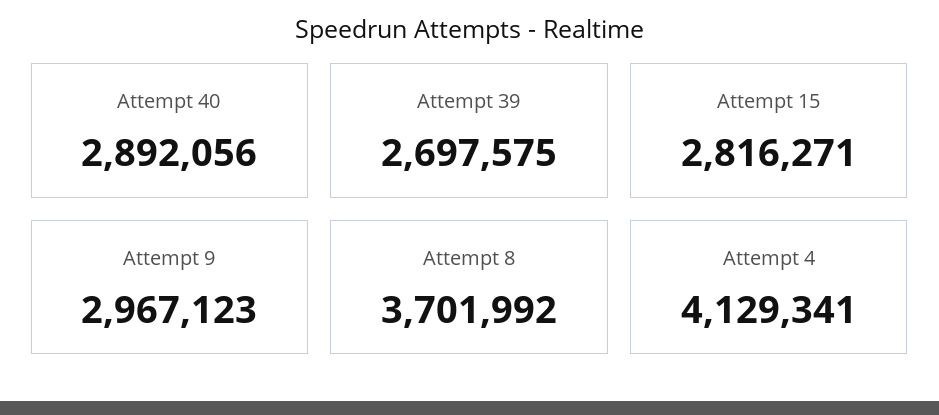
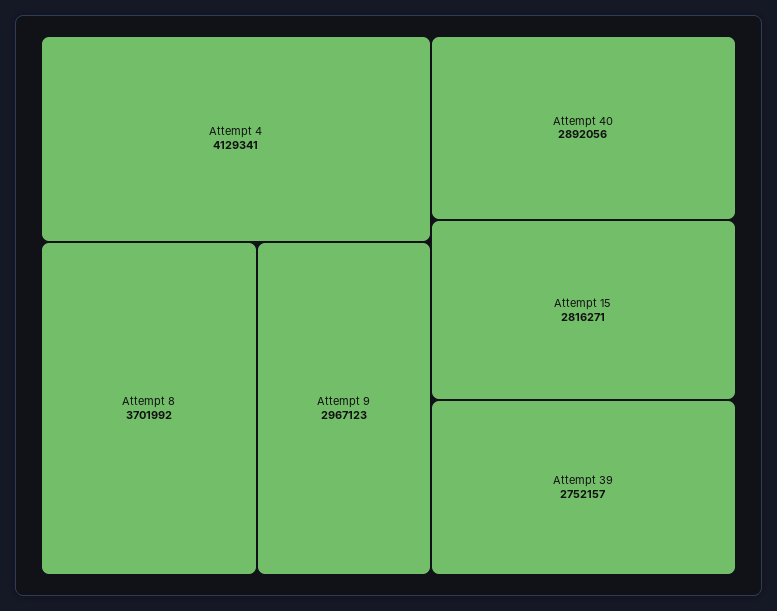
Attempt 39: 2697575 -> 2752157

